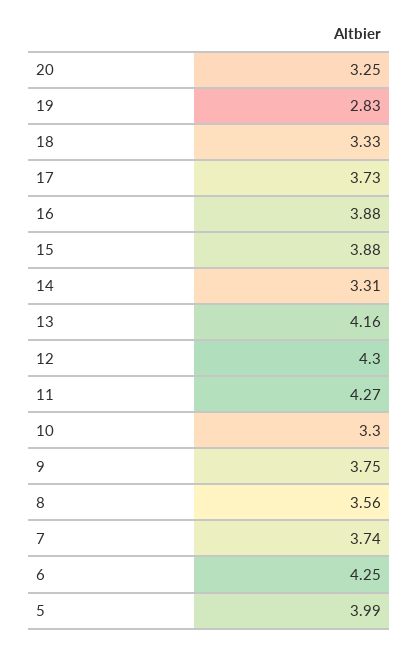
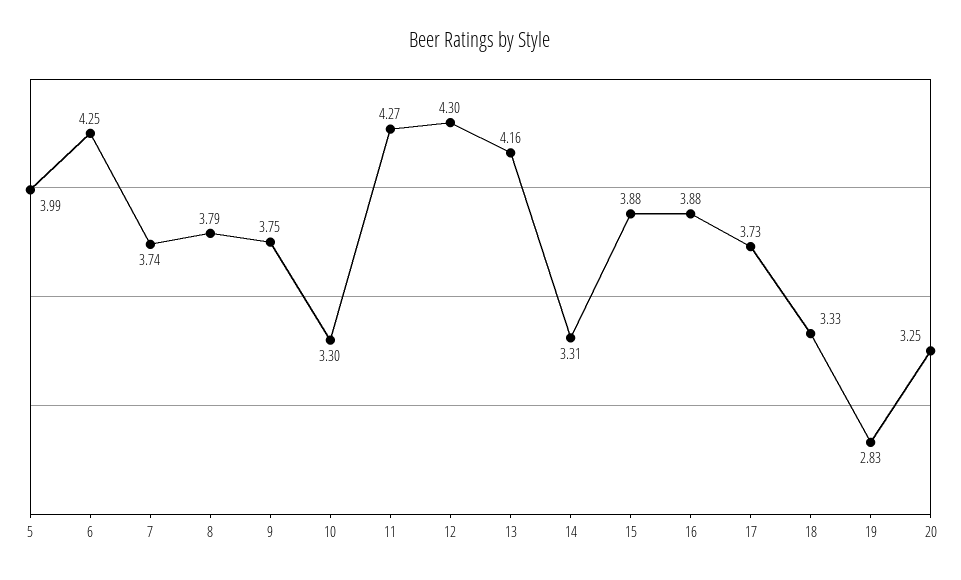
8: 3.56 -> 3.79

